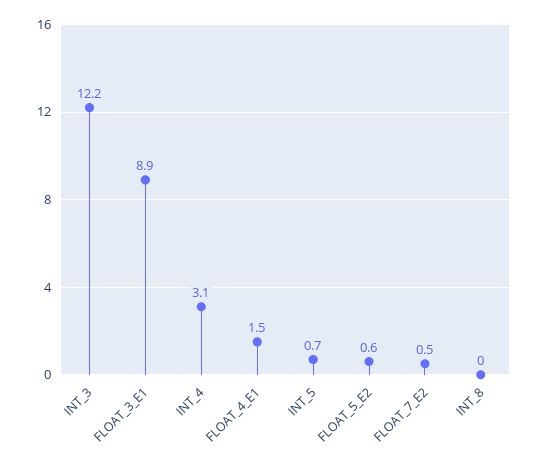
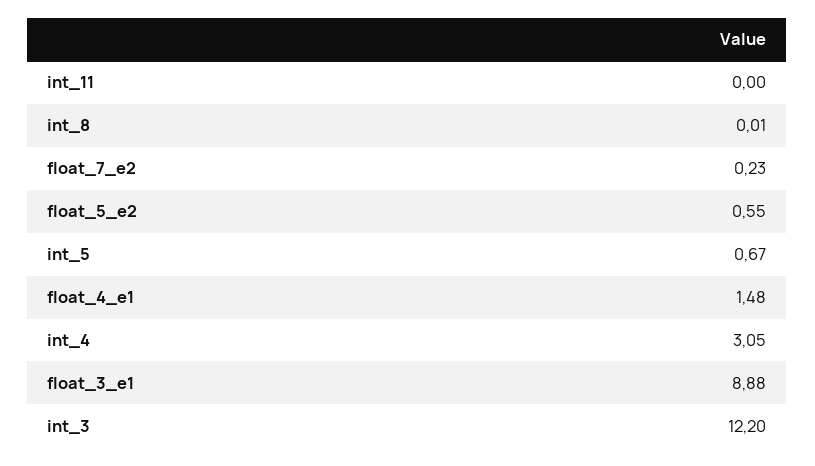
FLOAT_7_E2: 0.5 -> 0.23
int_11: none -> 0

